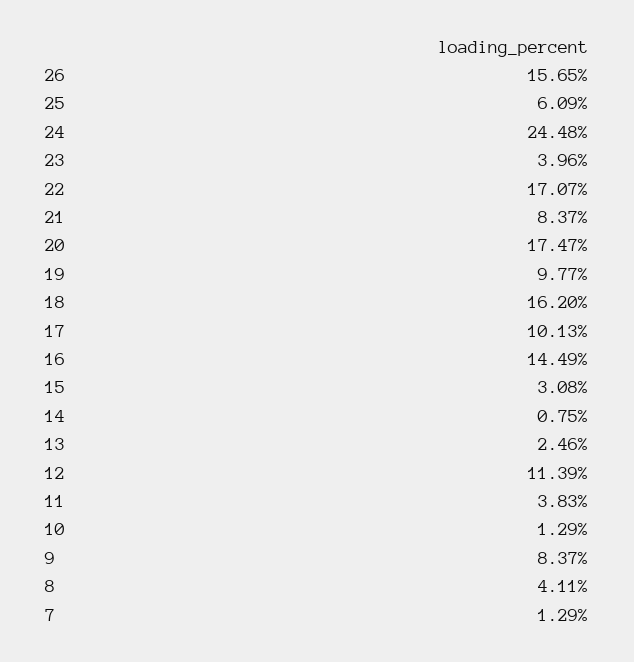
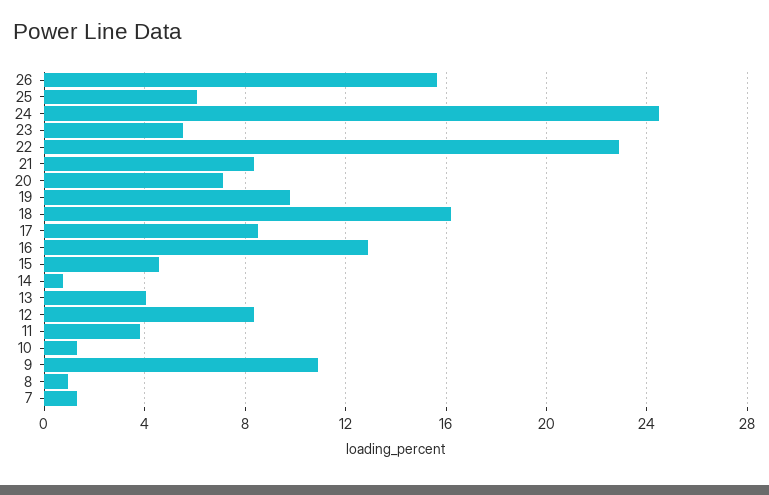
23: 3.96 -> 5.5
22: 17.07 -> 23
20: 17.47 -> 7
17: 10.13 -> 8.5
16: 14.49 -> 13
15: 3.08 -> 4.5
13: 2.46 -> 4
12: 11.39 -> 8.5
9: 8.37 -> 11
8: 4.11 -> 1

